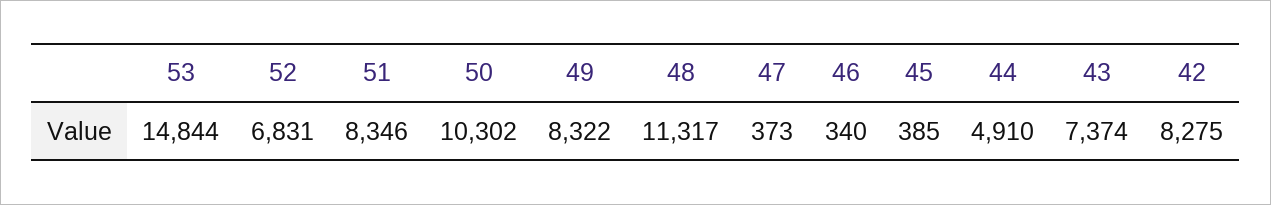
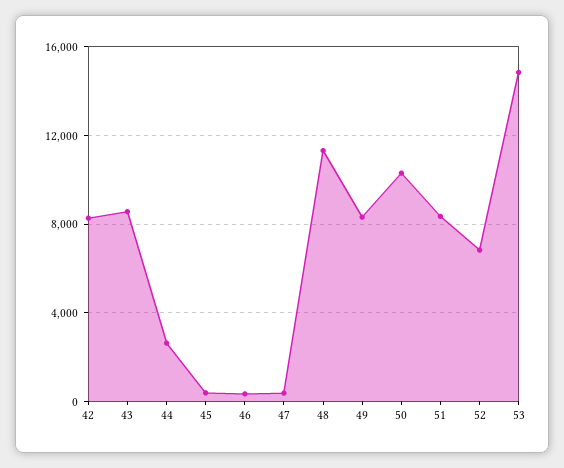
44: 4910 -> 2500
43: 7374 -> 8500

